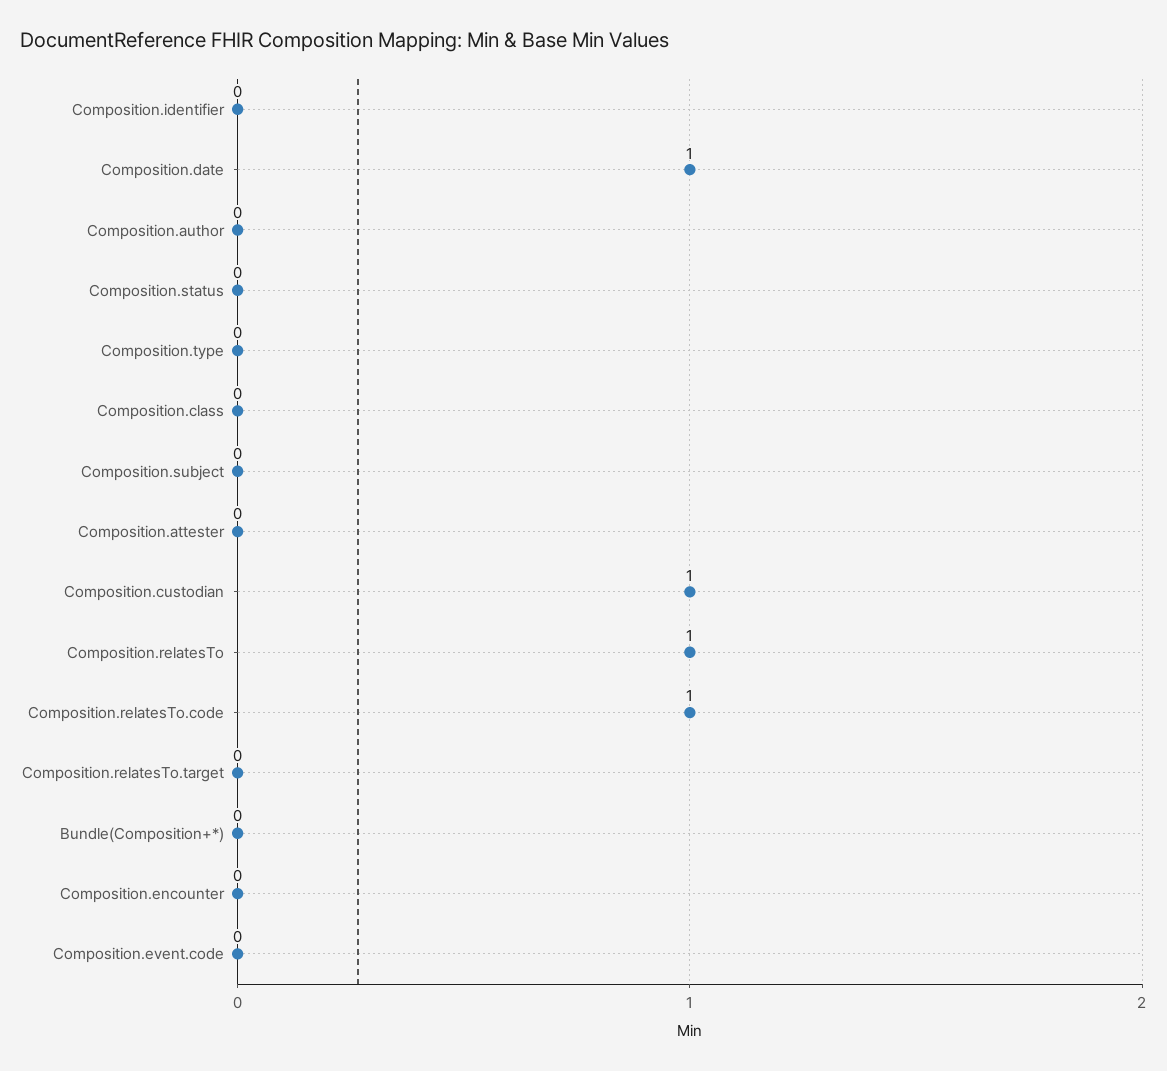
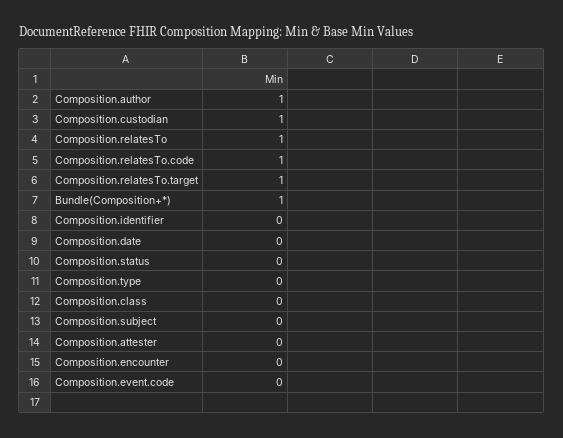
Composition.date: 1 -> 0
Composition.author: 0 -> 1
Composition.relatesTo.target: 0 -> 1
Bundle(Composition+*): 0 -> 1

